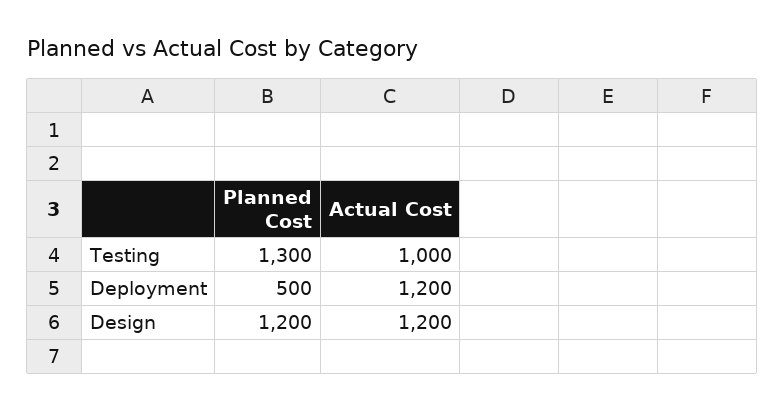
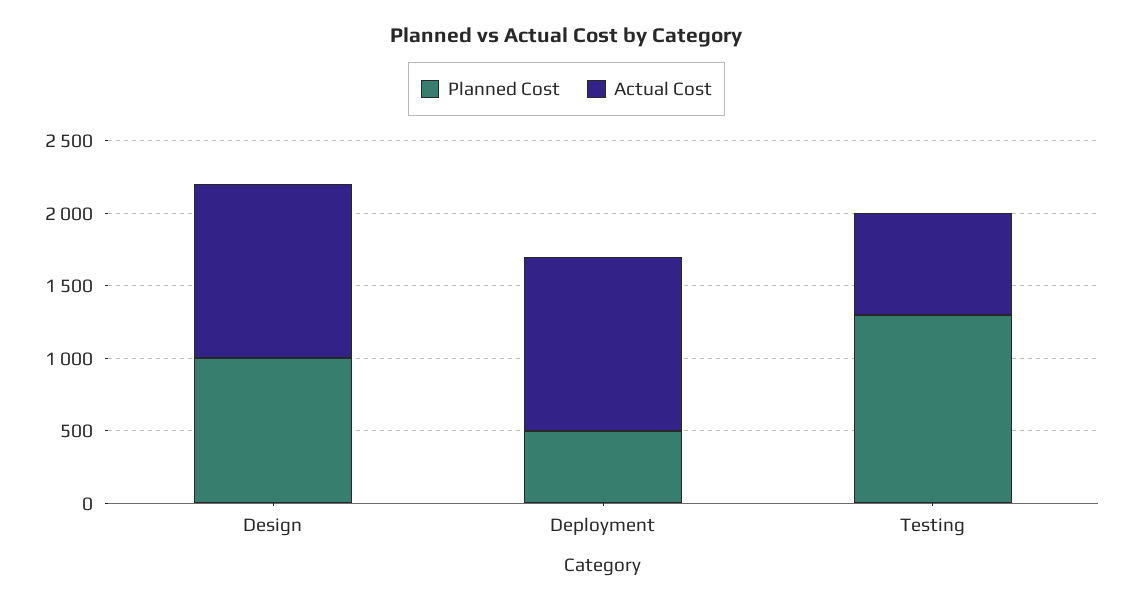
Actual Cost, Testing: 1000 -> 700
Planned Cost, Design: 1200 -> 1000

